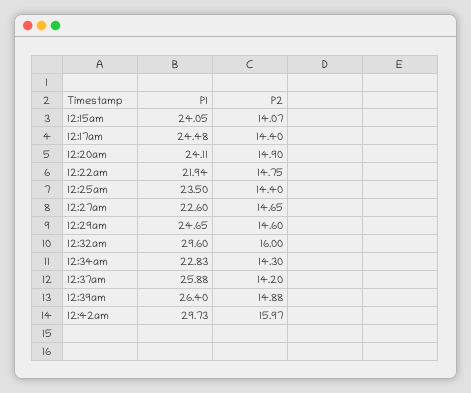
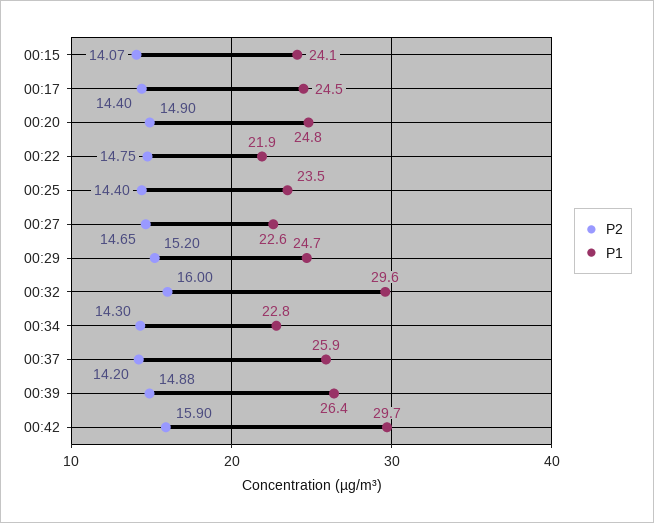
P1, 12:20am: 24.11 -> 24.8
P2, 12:29am: 14.6 -> 15.2
P2, 12:42am: 15.97 -> 15.9

